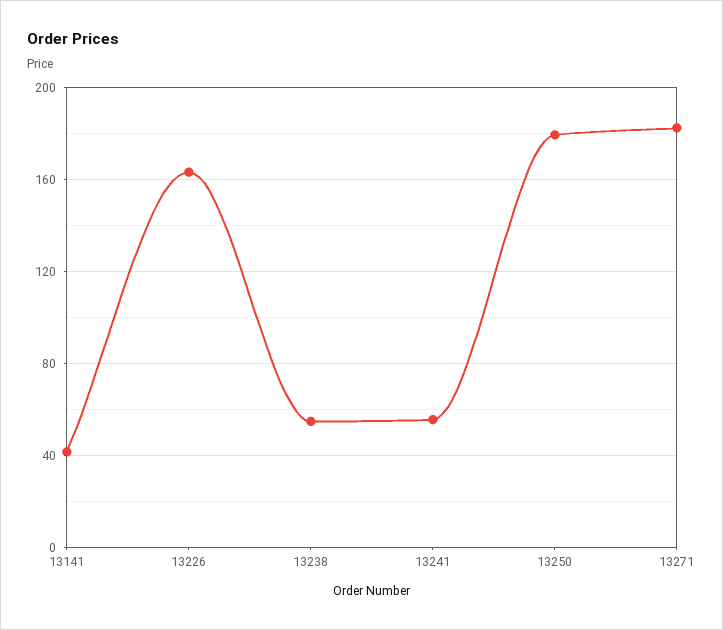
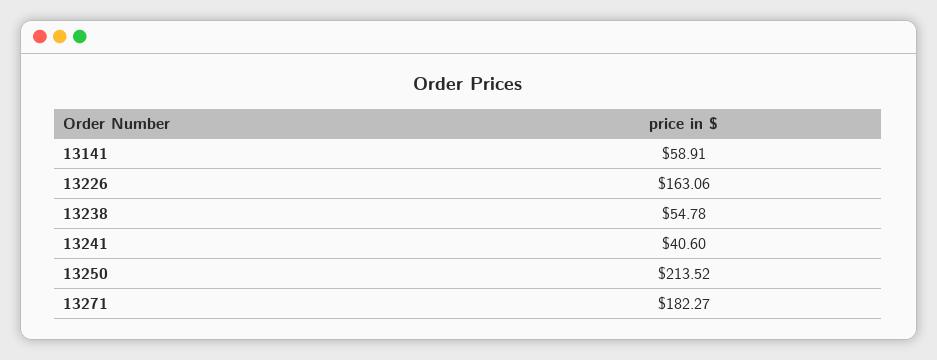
13141: 40 -> 58.91
13241: 55 -> 40.6
13250: 180 -> 213.52

